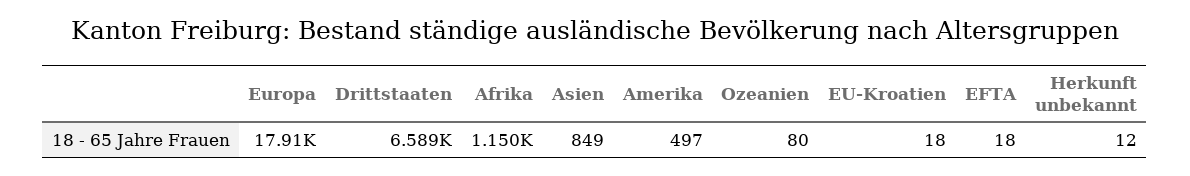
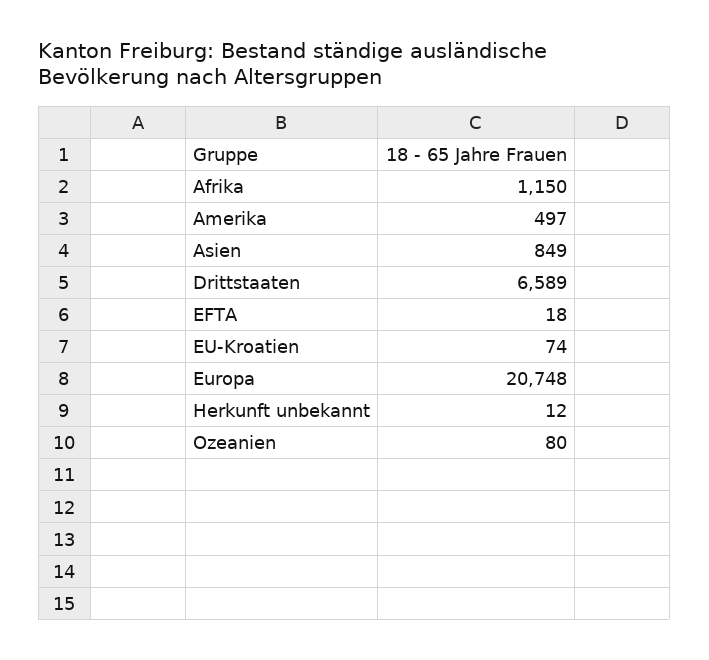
Europa: 17910 -> 20748
EU-Kroatien: 18 -> 74

